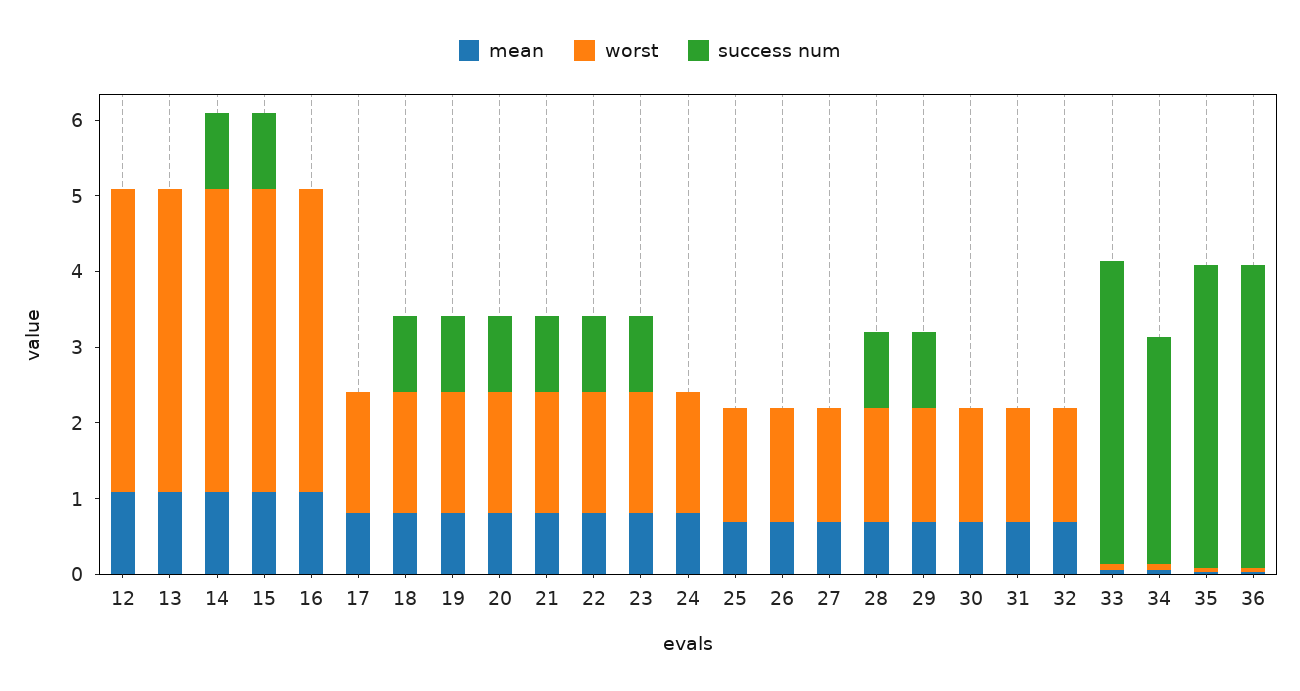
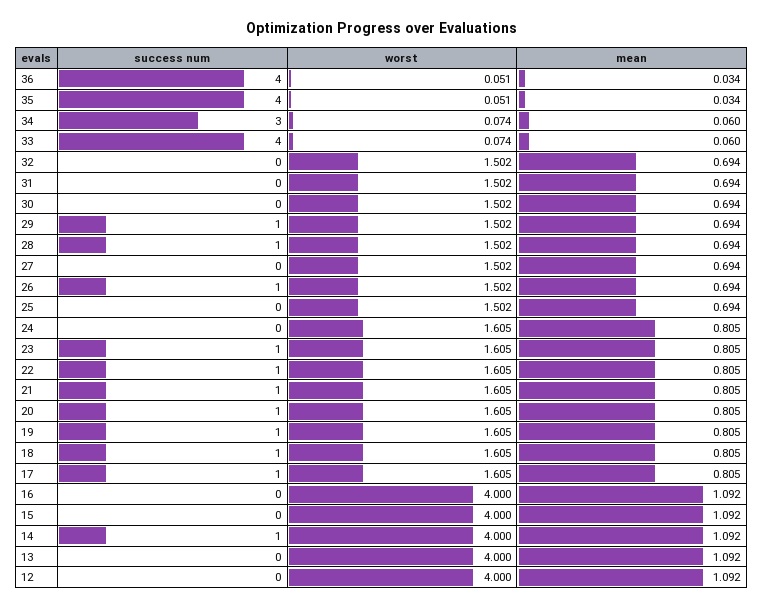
success num, 15: 1 -> 0
success num, 17: 0 -> 1
success num, 26: 0 -> 1

